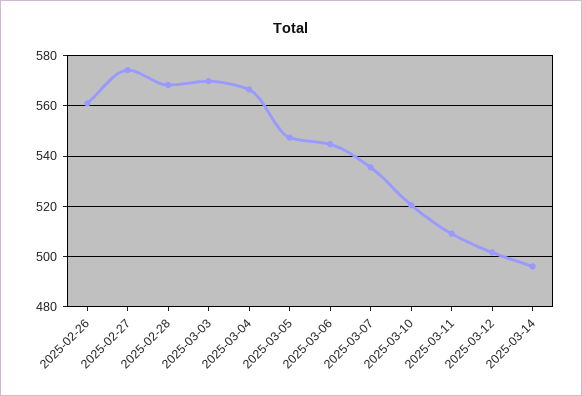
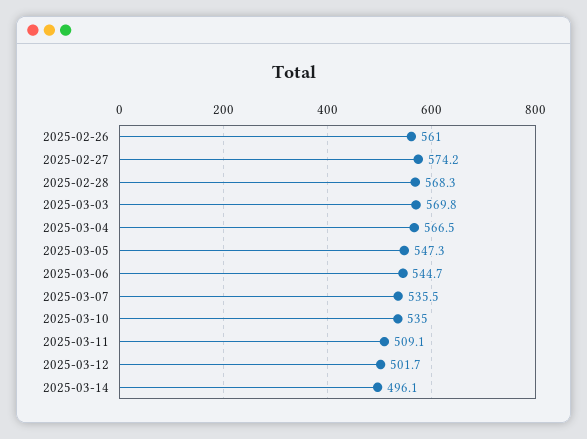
2025-03-10: 520 -> 535

